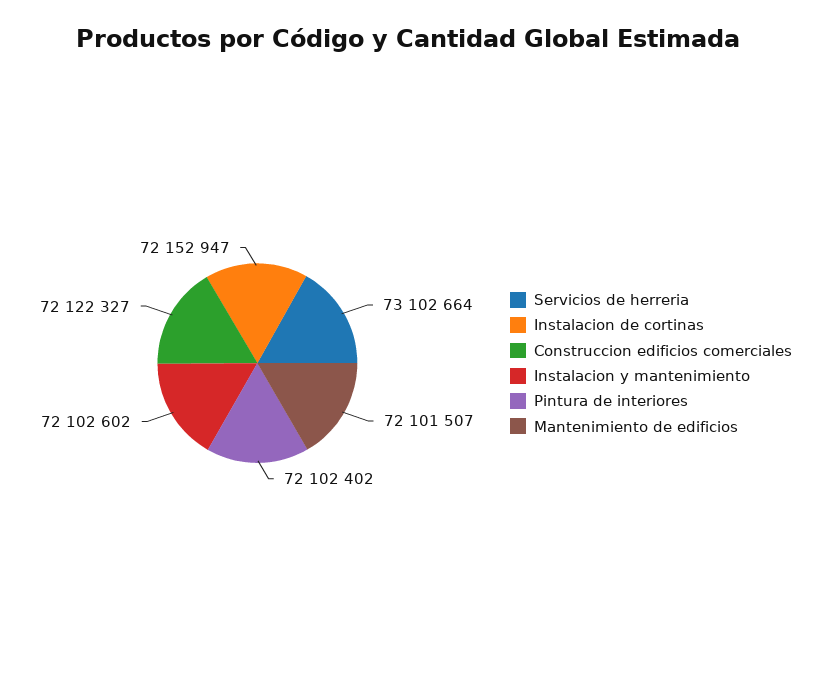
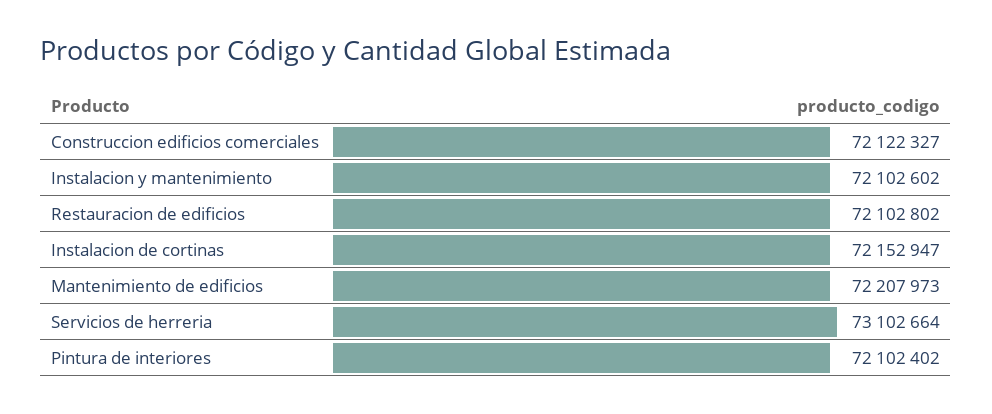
Mantenimiento de edificios: 72101507 -> 72207973
Restauracion de edificios: none -> 72102802

